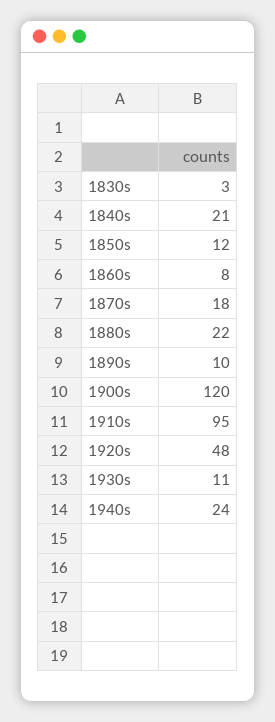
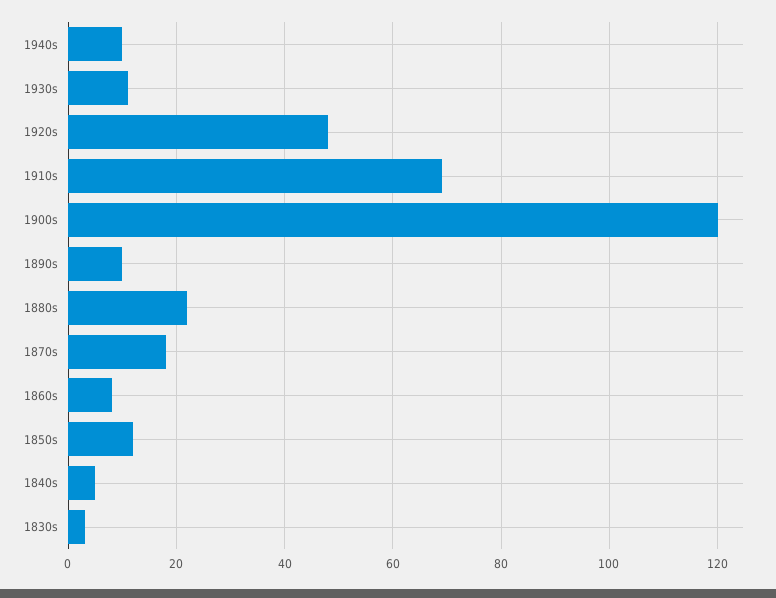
1840s: 21 -> 5
1910s: 95 -> 70
1940s: 24 -> 10

